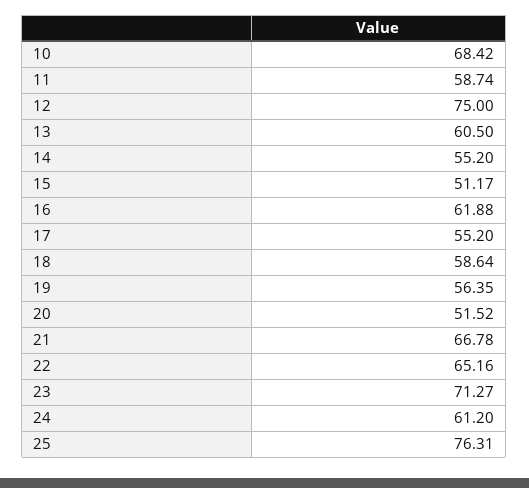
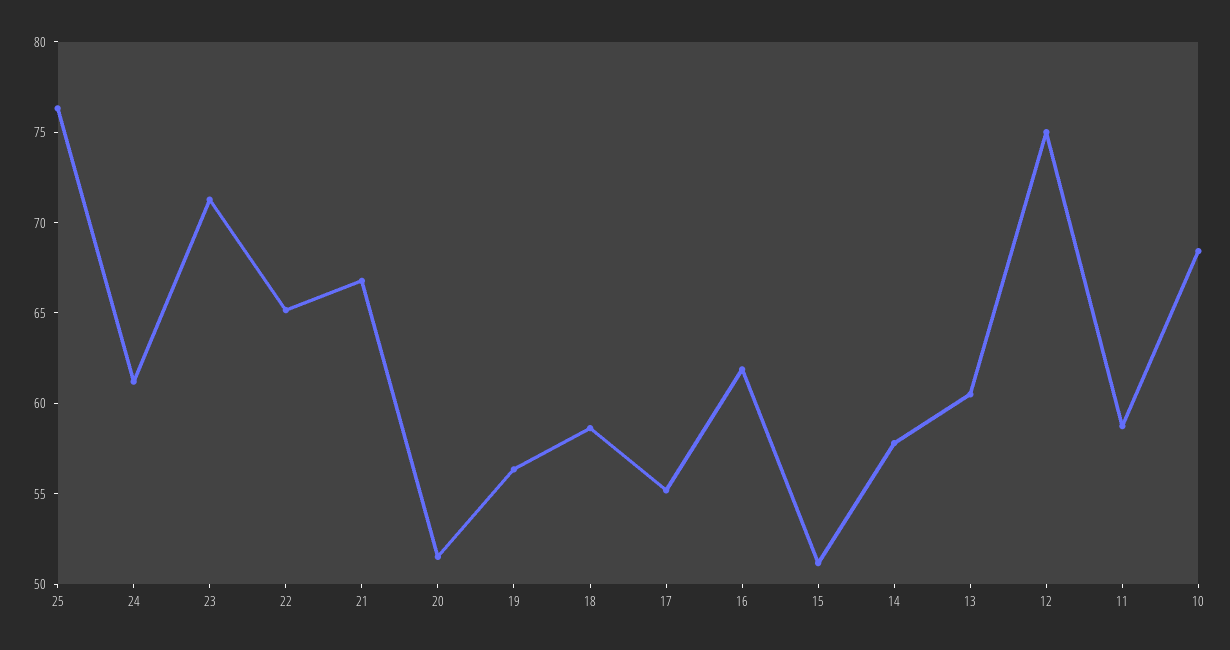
14: 55.2 -> 58

